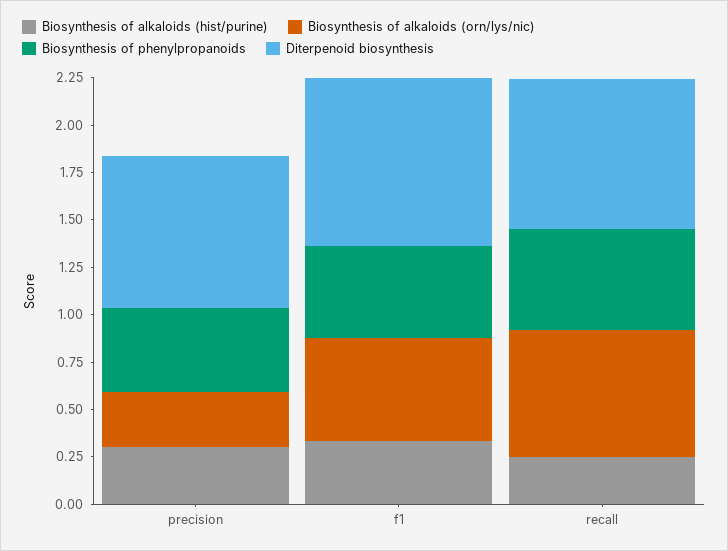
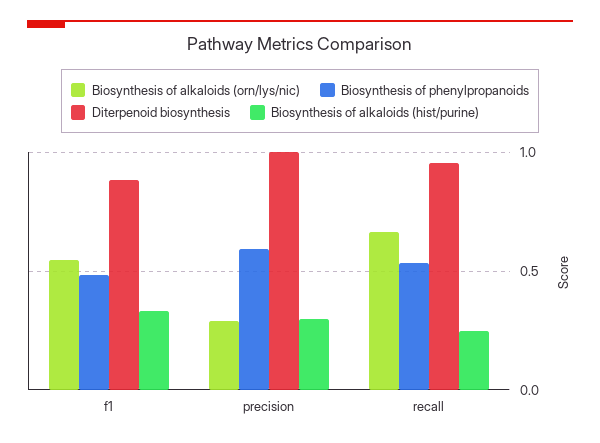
Biosynthesis of phenylpropanoids, precision: 0.45 -> 0.6
Diterpenoid biosynthesis, precision: 0.8 -> 1
Diterpenoid biosynthesis, recall: 0.8 -> 0.95

